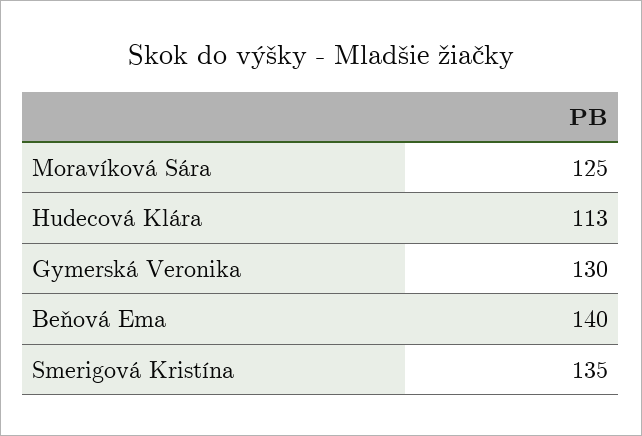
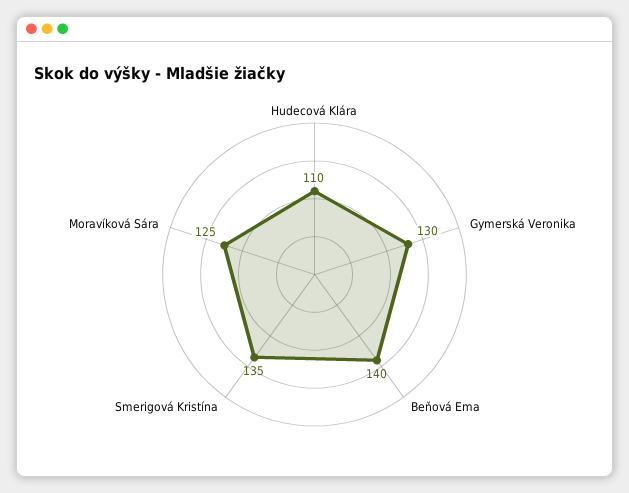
Hudecová Klára: 113 -> 110

